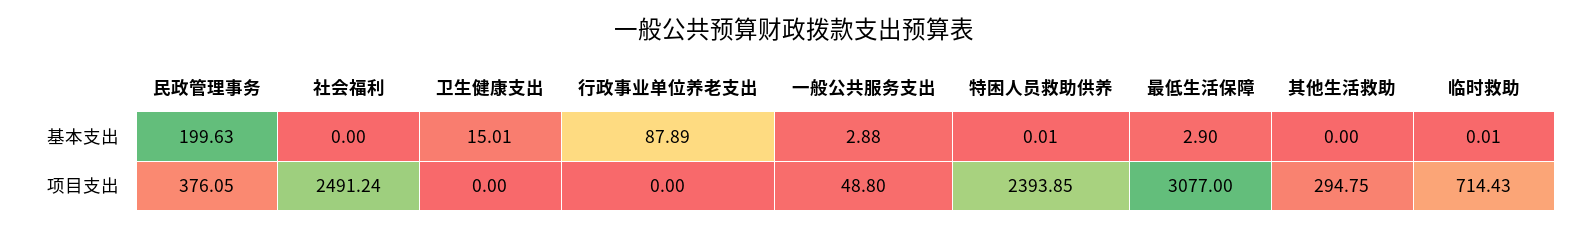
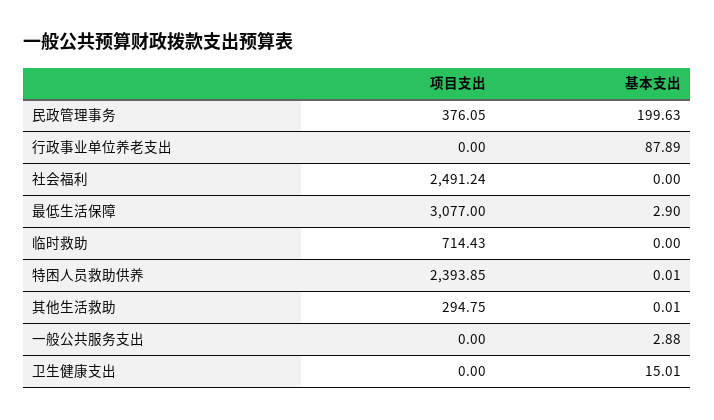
其他生活救助, 基本支出: 0 -> 0.01
临时救助, 基本支出: 0.01 -> 0
一般公共服务支出, 项目支出: 48.8 -> 0

